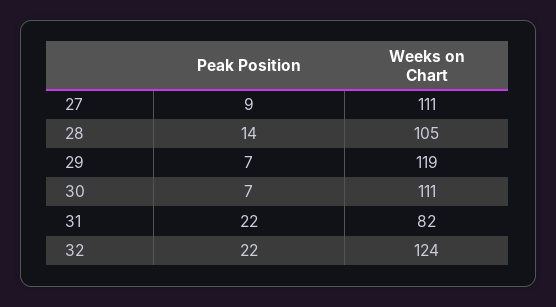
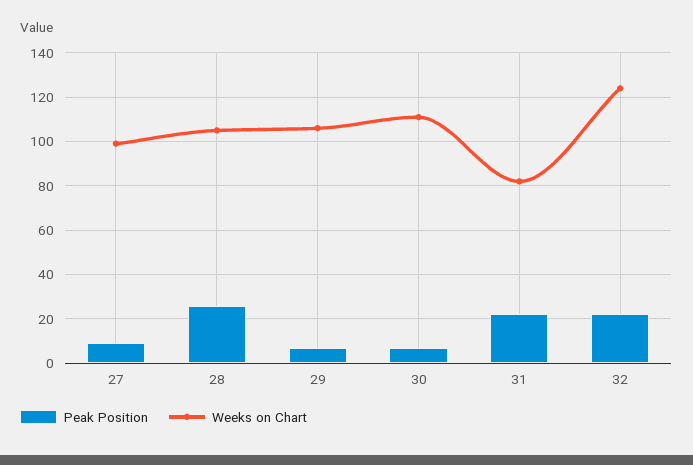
Weeks on Chart, 27: 111 -> 100
Peak Position, 28: 14 -> 25
Weeks on Chart, 29: 119 -> 105

